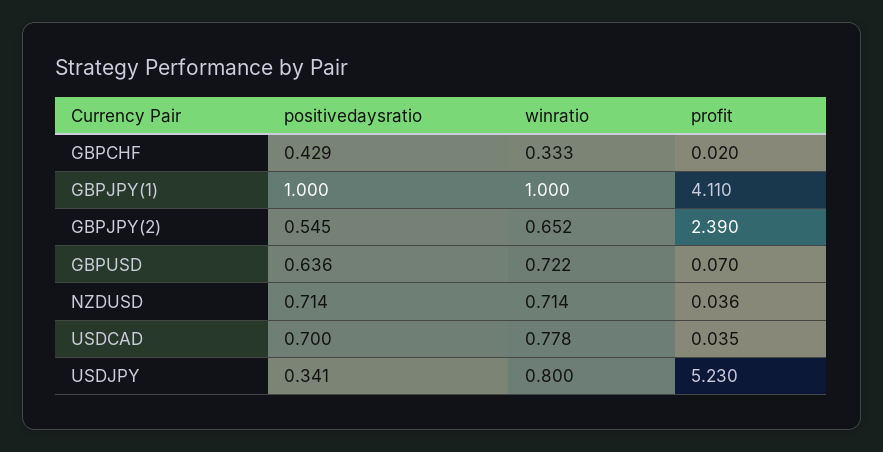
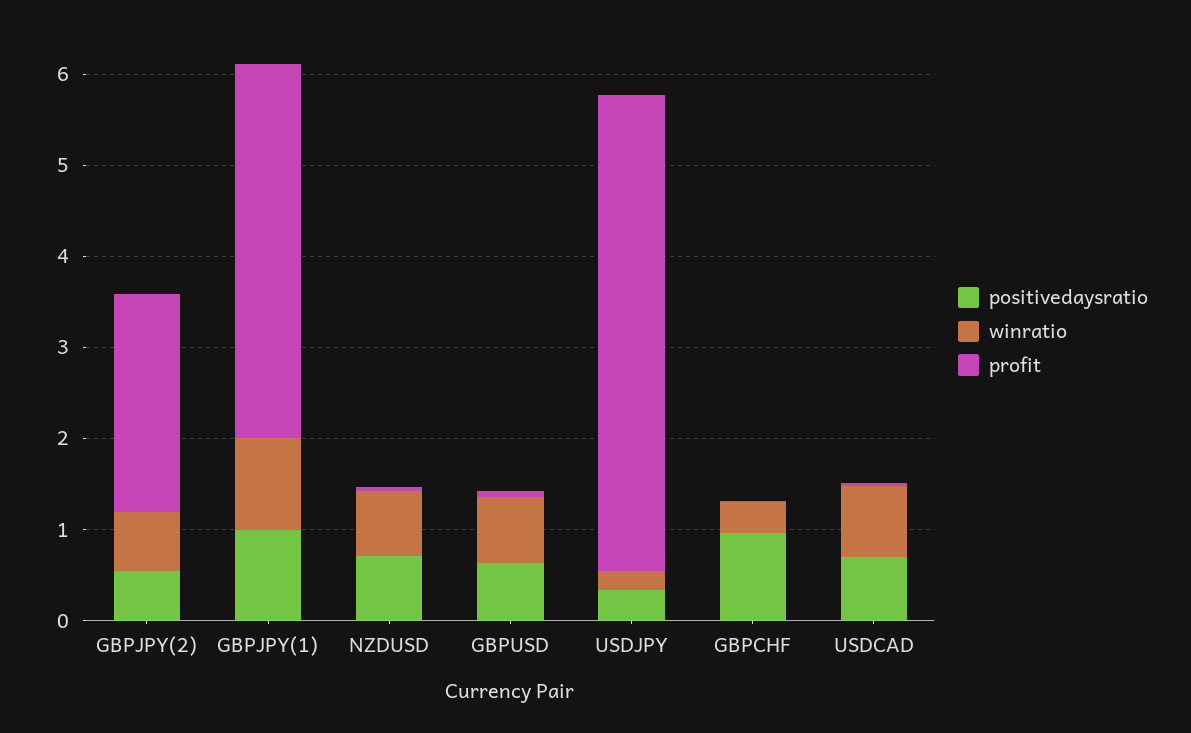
positivedaysratio, GBPCHF: 0.429 -> 1
winratio, USDJPY: 0.8 -> 0.2

